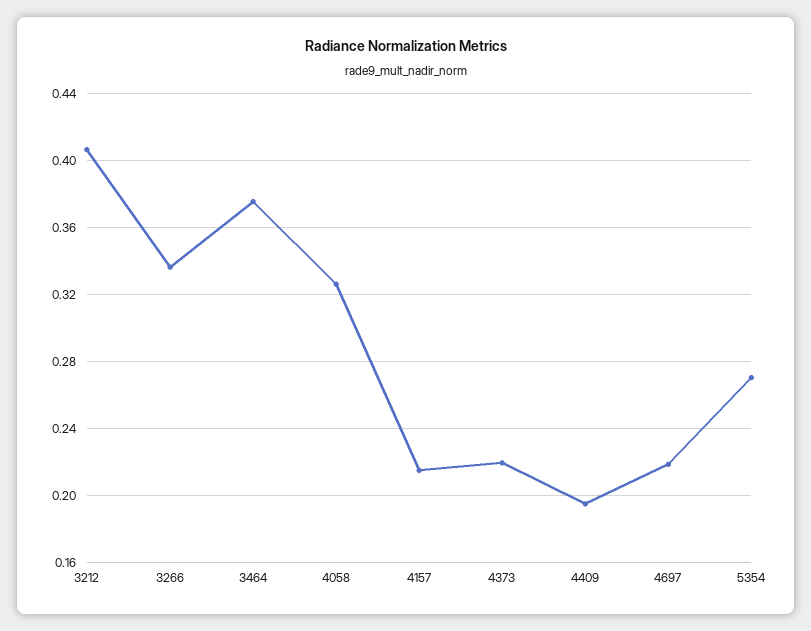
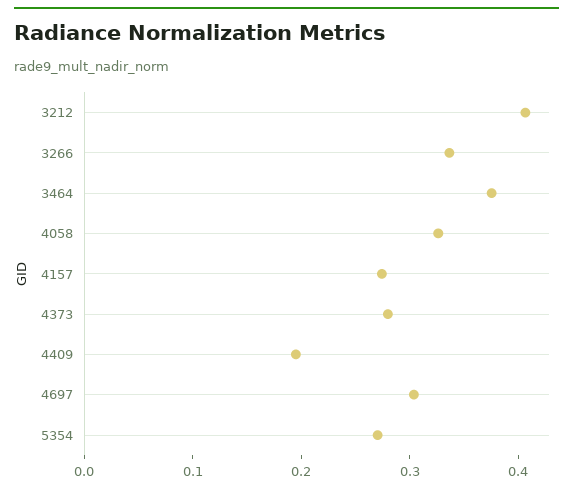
4157: 0.215 -> 0.28
4373: 0.22 -> 0.28
4697: 0.22 -> 0.3

